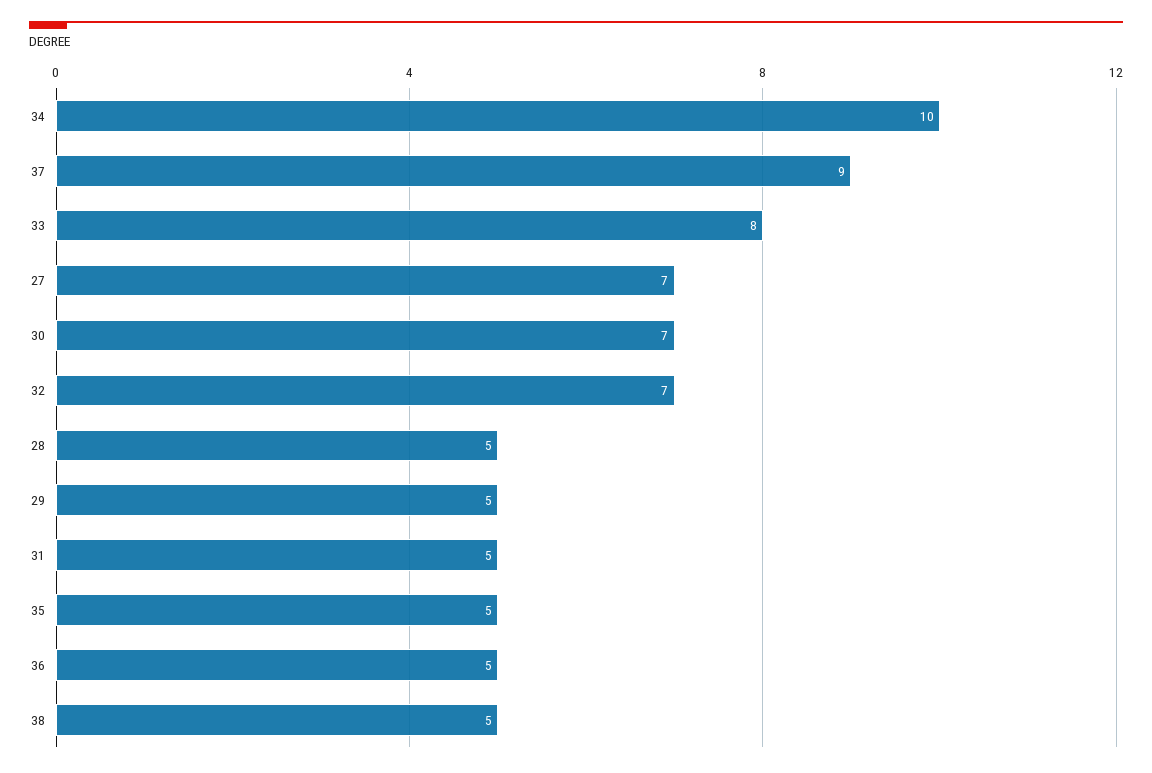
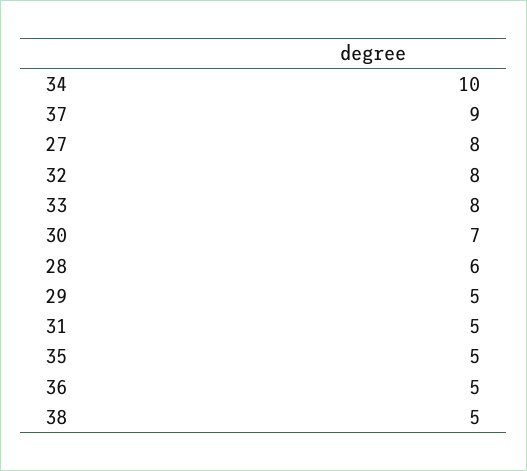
27: 7 -> 8
32: 7 -> 8
28: 5 -> 6

